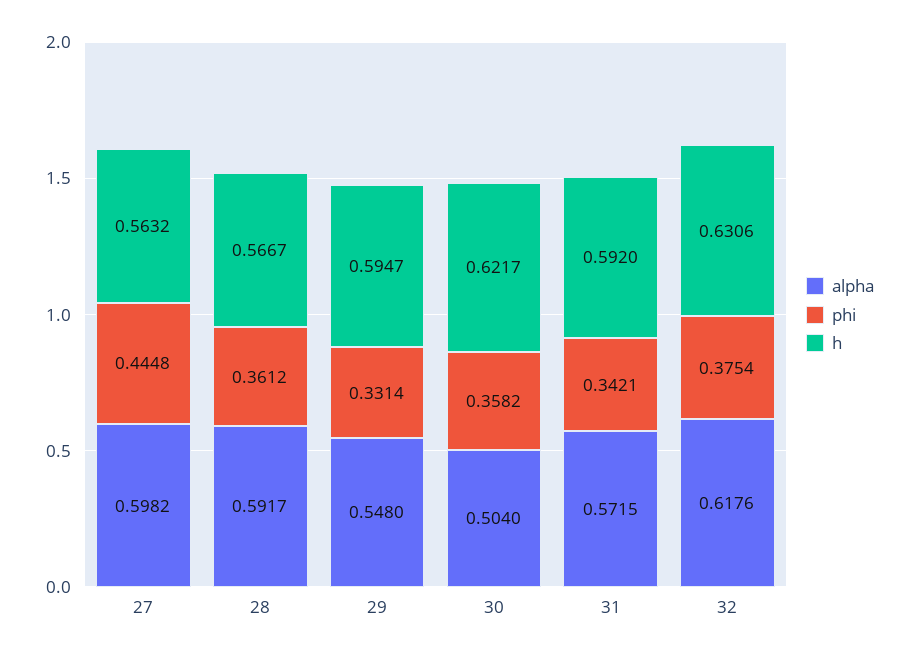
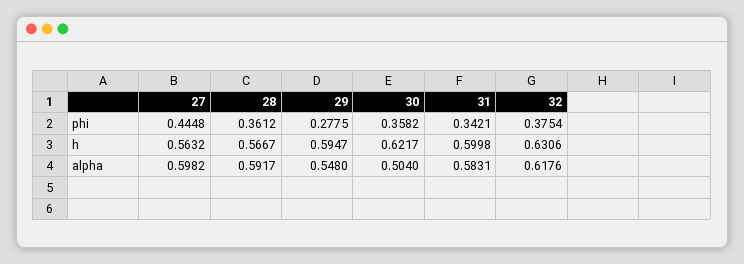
phi, 29: 0.3314 -> 0.2775
alpha, 31: 0.5715 -> 0.5831
h, 31: 0.592 -> 0.5998

